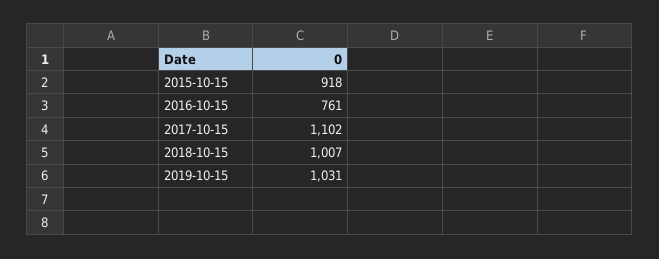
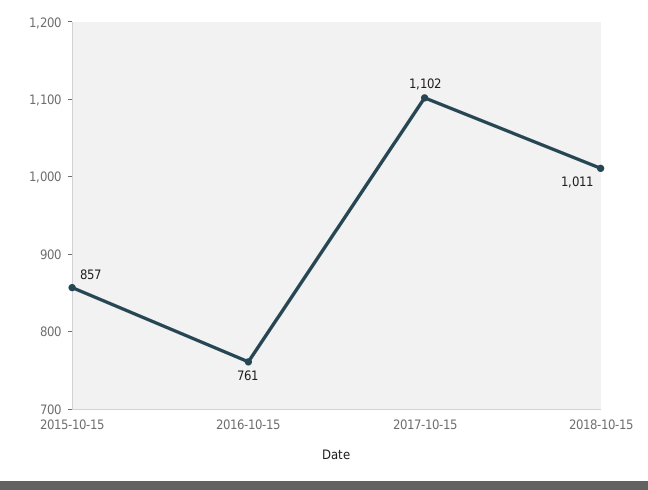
2015-10-15: 918 -> 857
2018-10-15: 1007 -> 1011
2019-10-15: 1031 -> none

